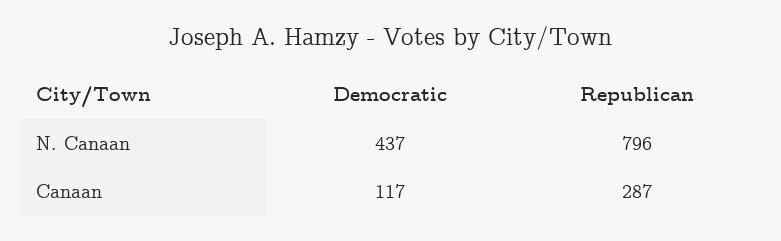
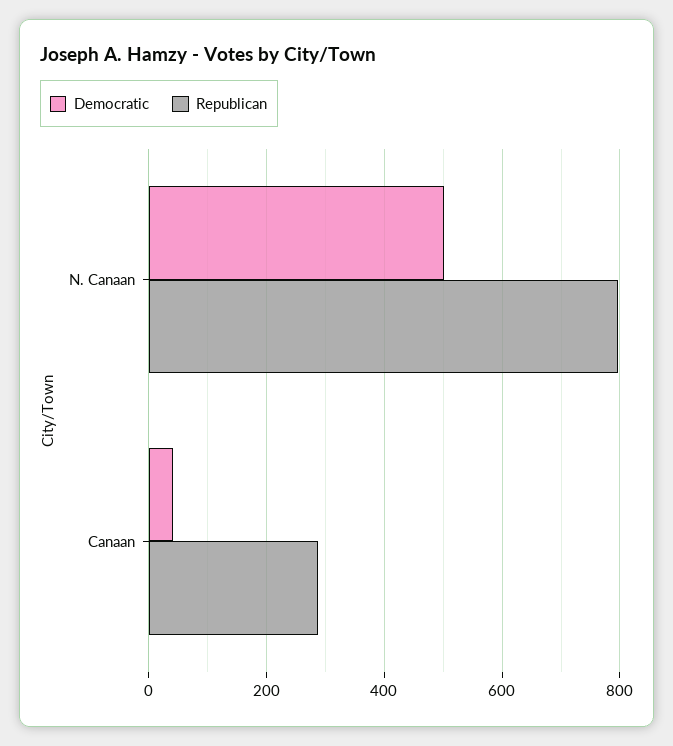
Democratic, N. Canaan: 437 -> 500
Democratic, Canaan: 117 -> 40

